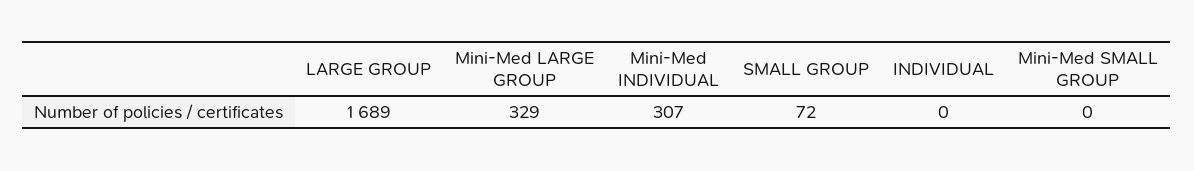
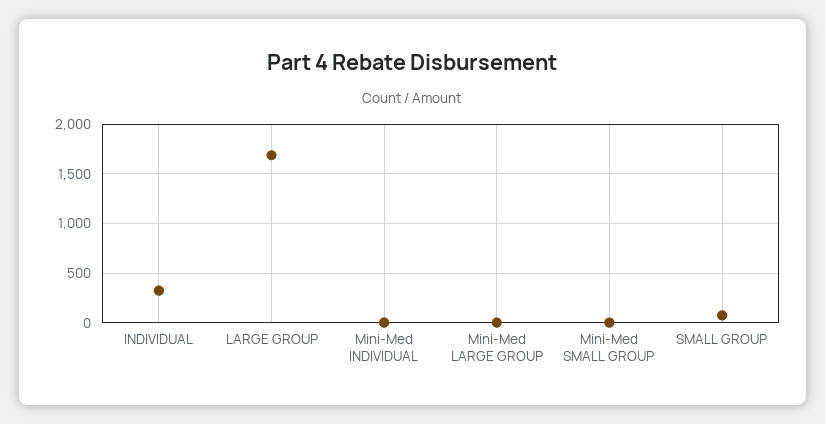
Mini-Med LARGE GROUP: 329 -> 0
Mini-Med INDIVIDUAL: 307 -> 0
INDIVIDUAL: 0 -> 300

